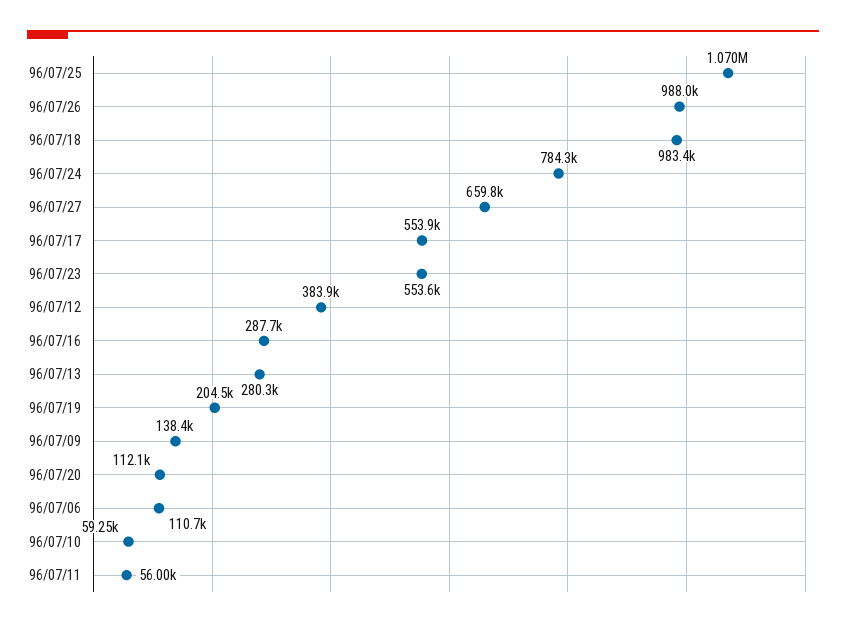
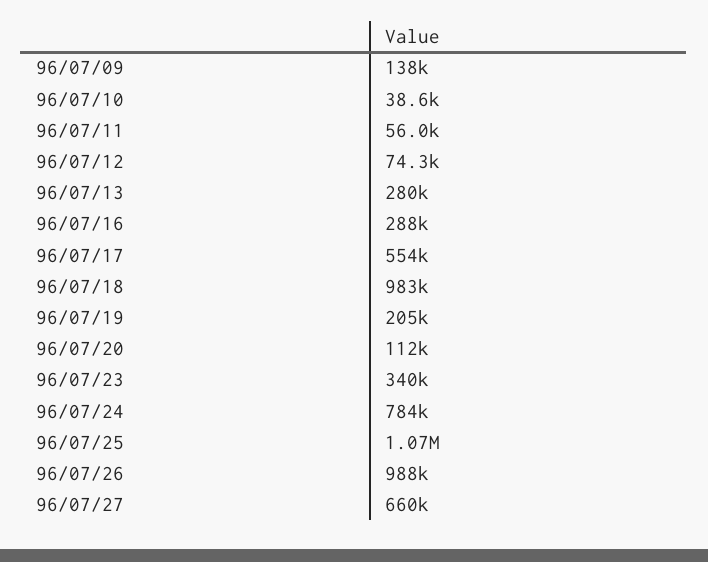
96/07/23: 553600 -> 340000
96/07/12: 383900 -> 74300
96/07/06: 110700 -> none
96/07/10: 59250 -> 38600

